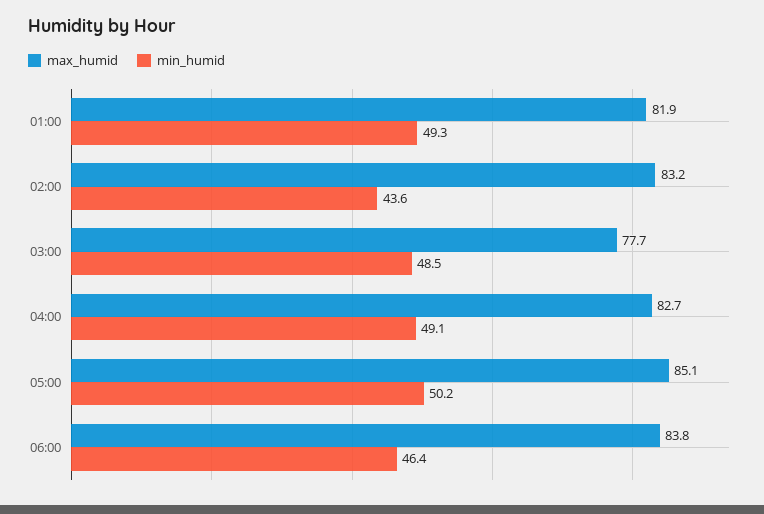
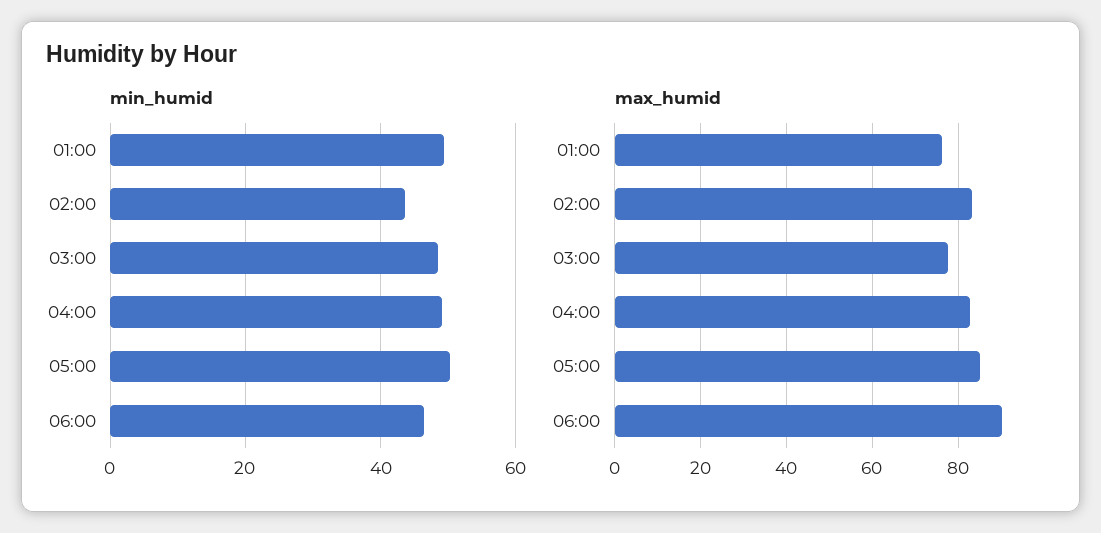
max_humid, 01:00: 81.9 -> 76
max_humid, 06:00: 83.8 -> 90

